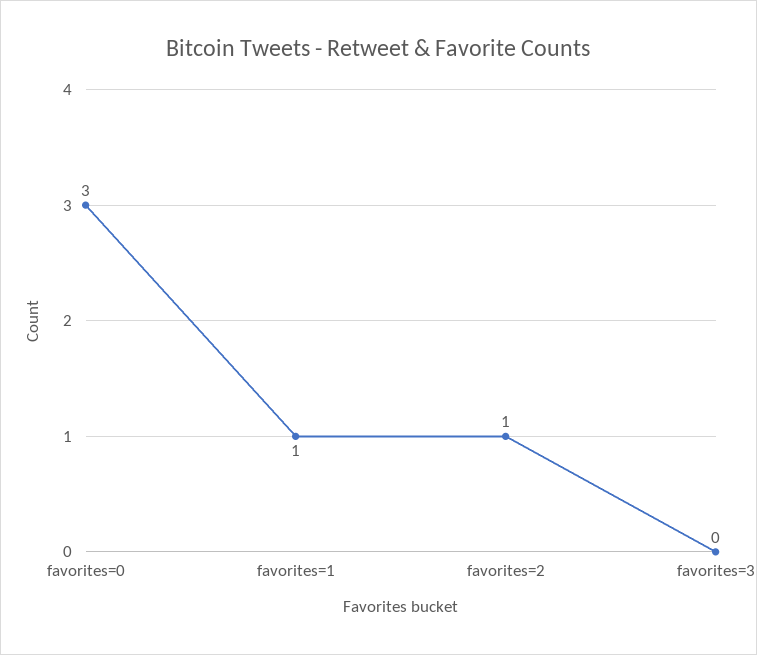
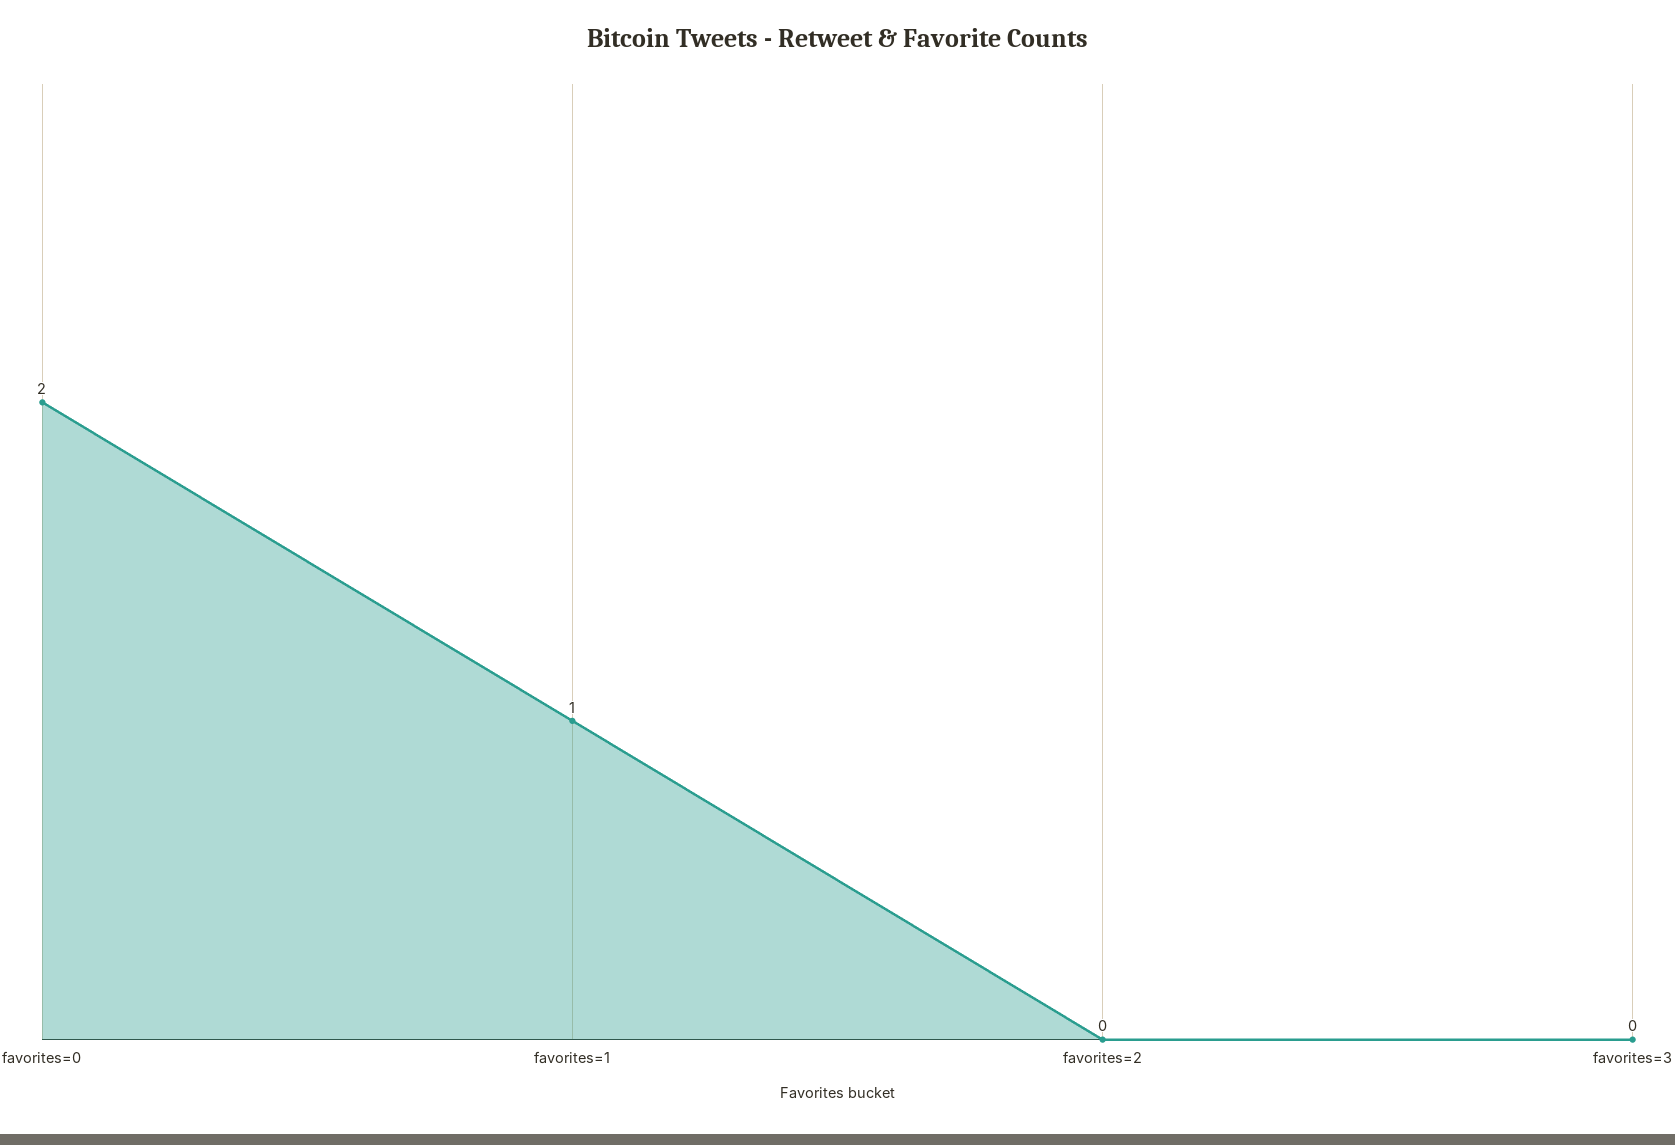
favorites=0: 3 -> 2
favorites=2: 1 -> 0

